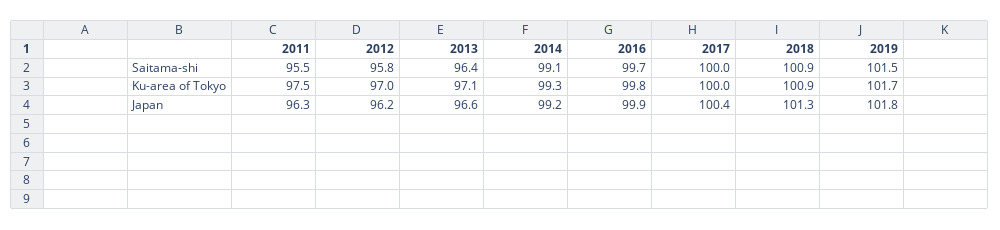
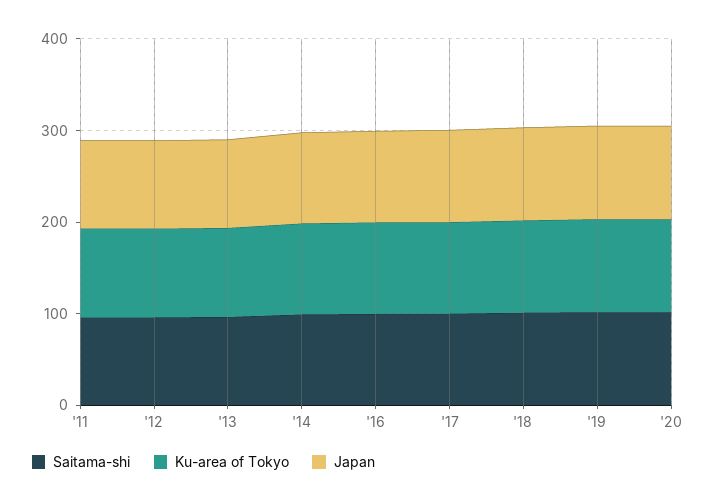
Saitama-shi, '20: none -> 100
Ku-area of Tokyo, '20: none -> 100
Japan, '20: none -> 100

